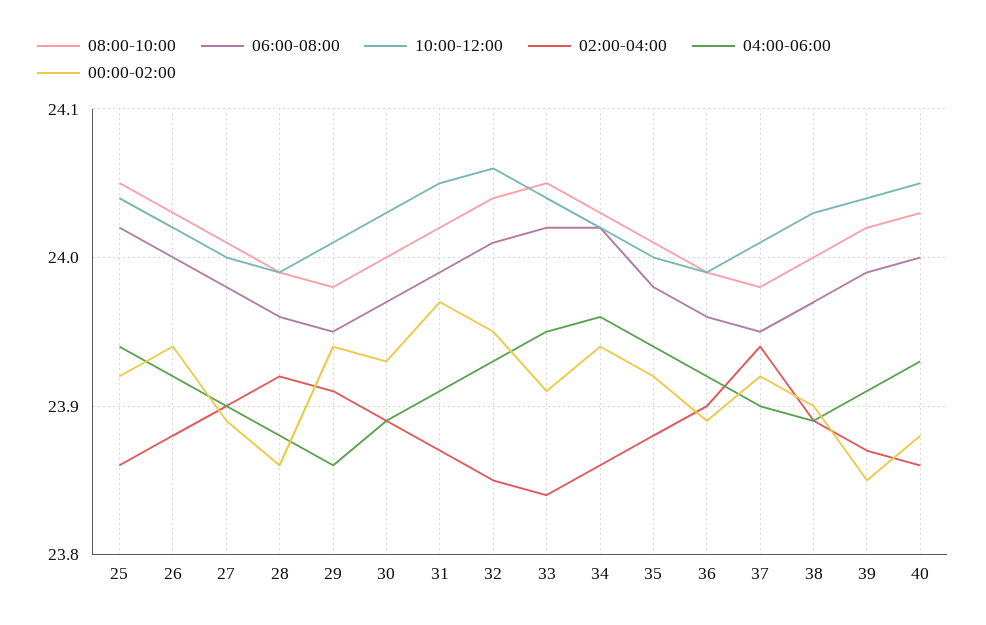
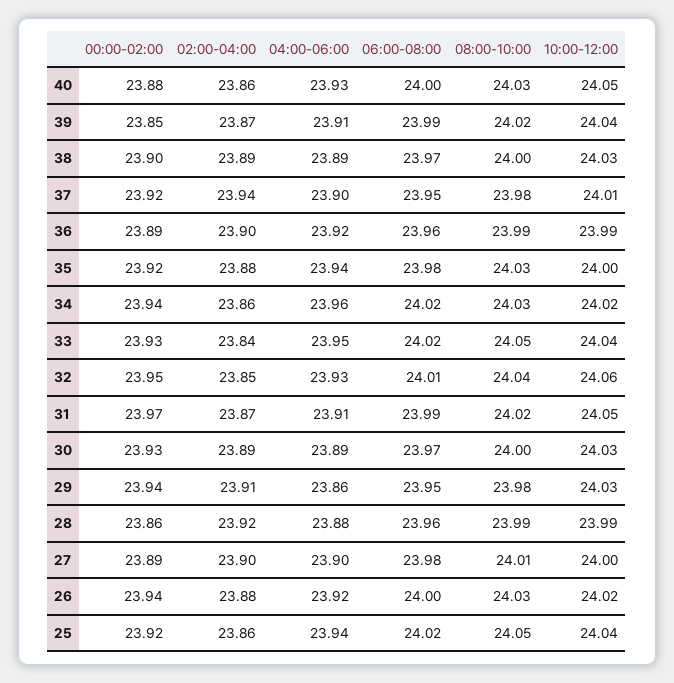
10:00-12:00, 29: 24.01 -> 24.03
00:00-02:00, 33: 23.91 -> 23.93
08:00-10:00, 35: 24.01 -> 24.03

